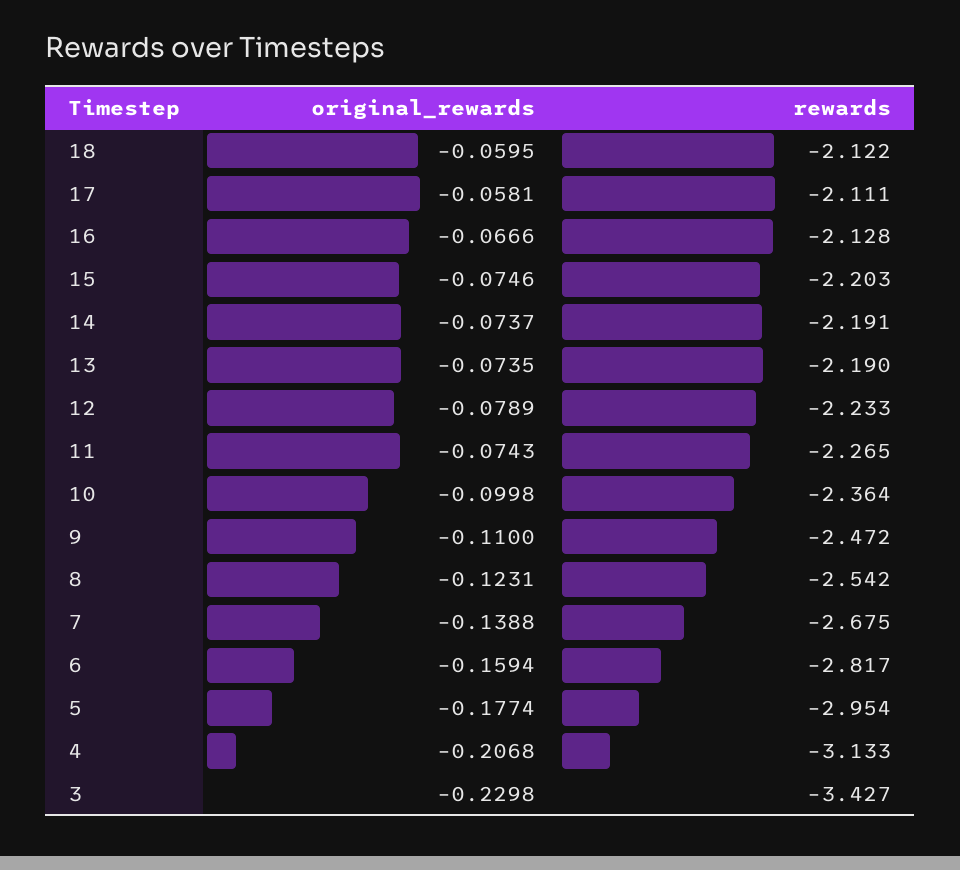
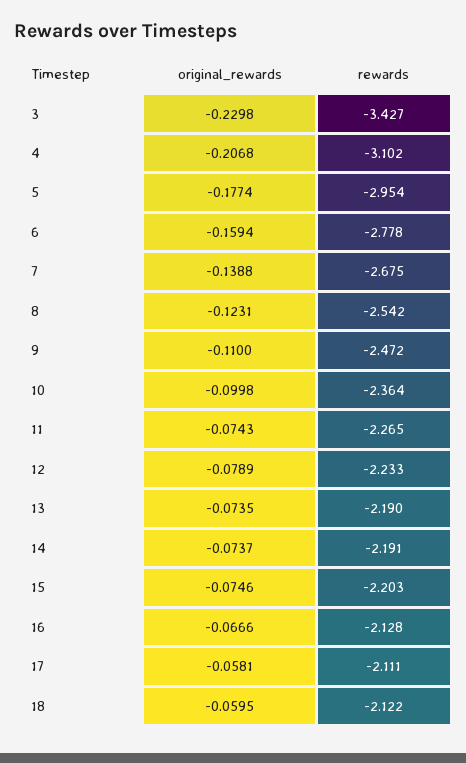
rewards, 6: -2.817 -> -2.778
rewards, 4: -3.133 -> -3.102

